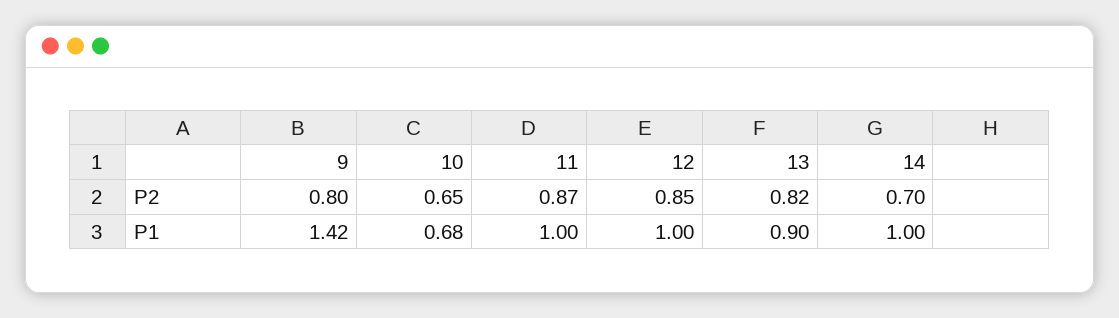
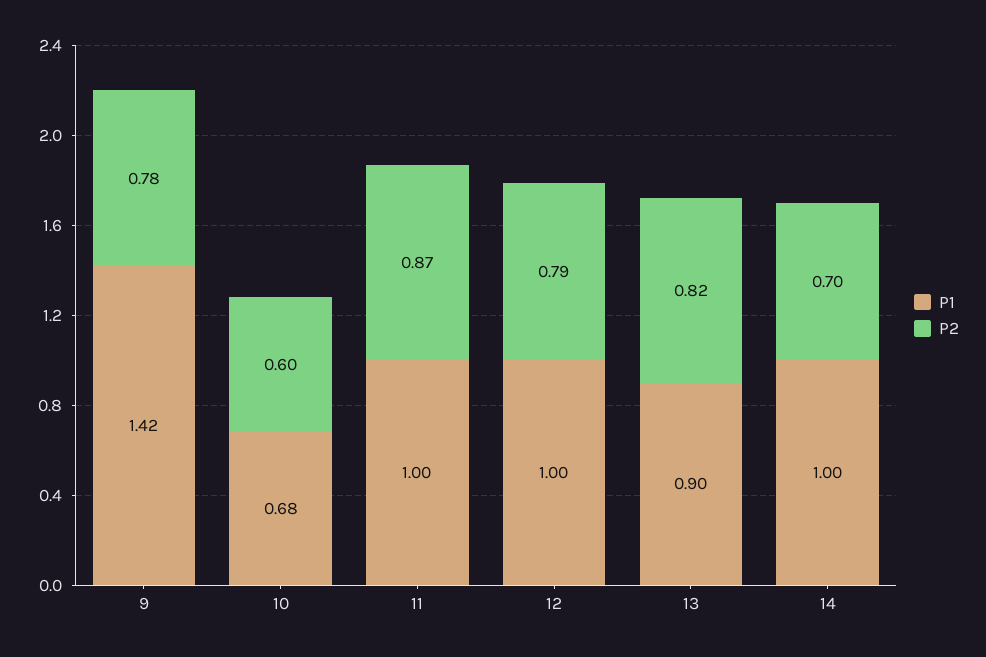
P2, 9: 0.8 -> 0.78
P2, 10: 0.65 -> 0.6
P2, 12: 0.85 -> 0.79

